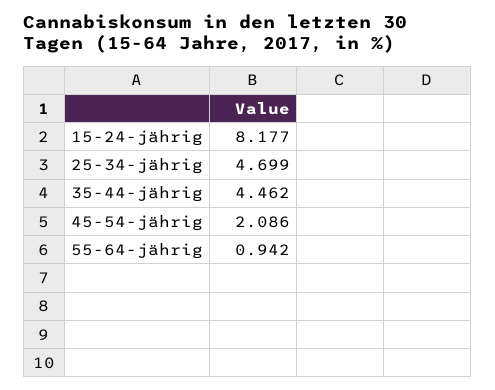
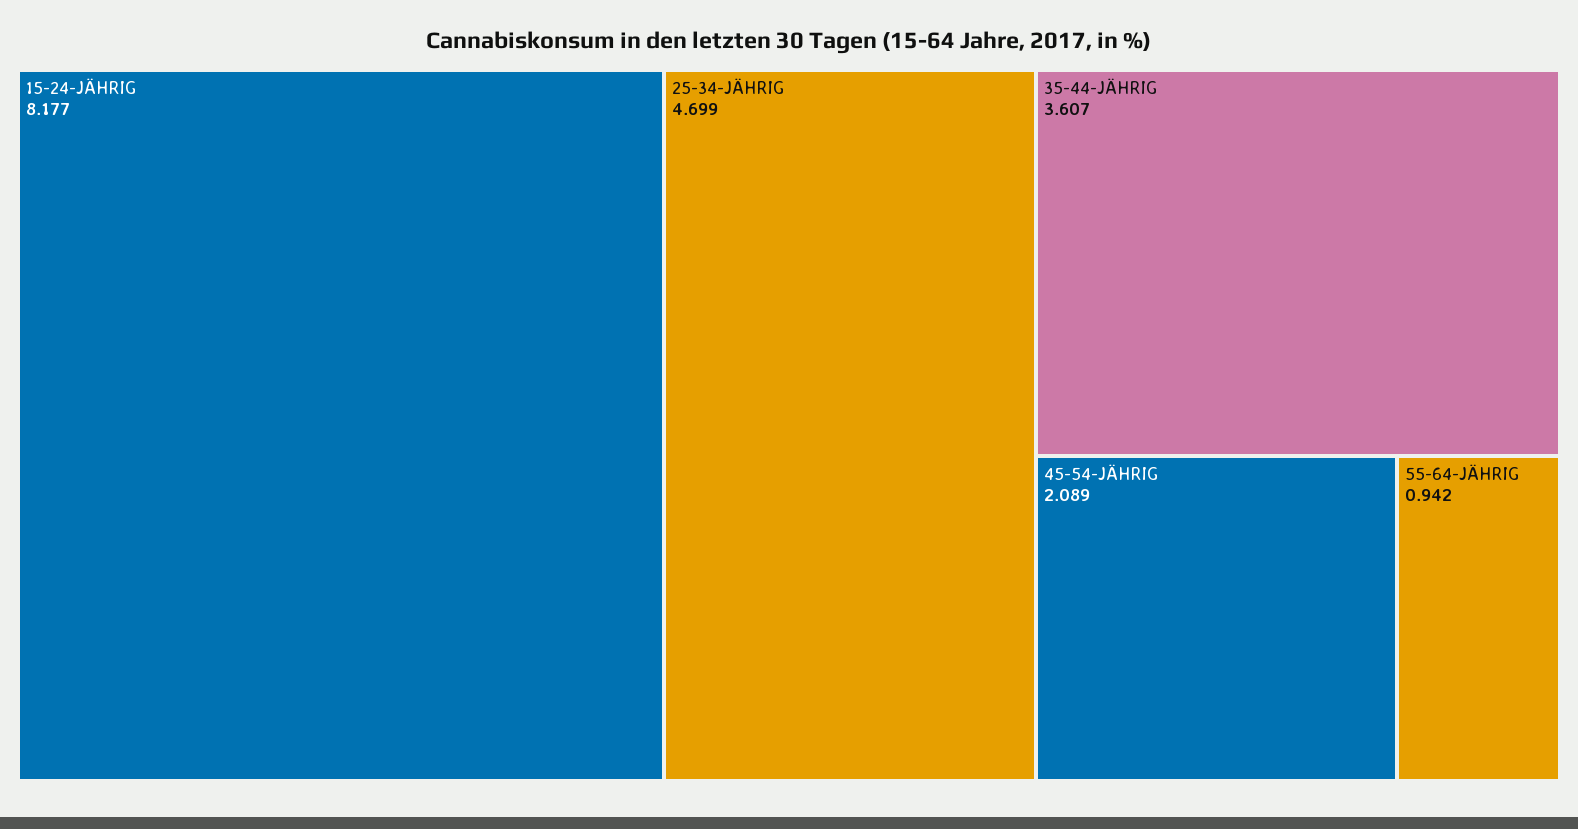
35-44-jährig: 4.462 -> 3.607
45-54-jährig: 2.086 -> 2.089

